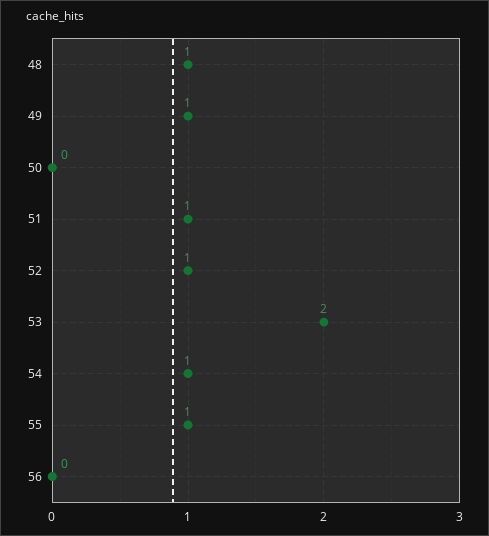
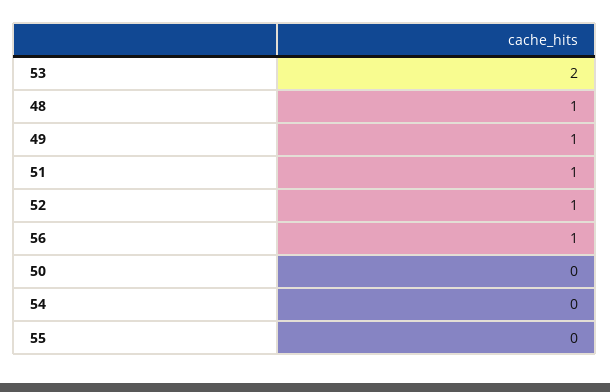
54: 1 -> 0
55: 1 -> 0
56: 0 -> 1

